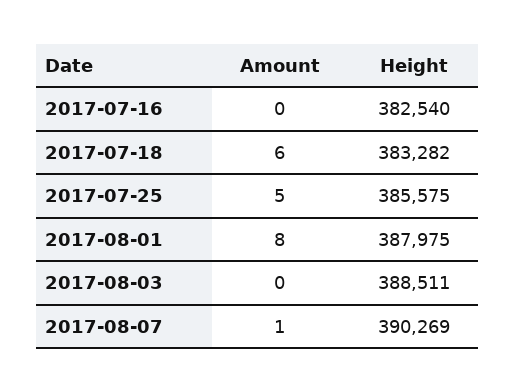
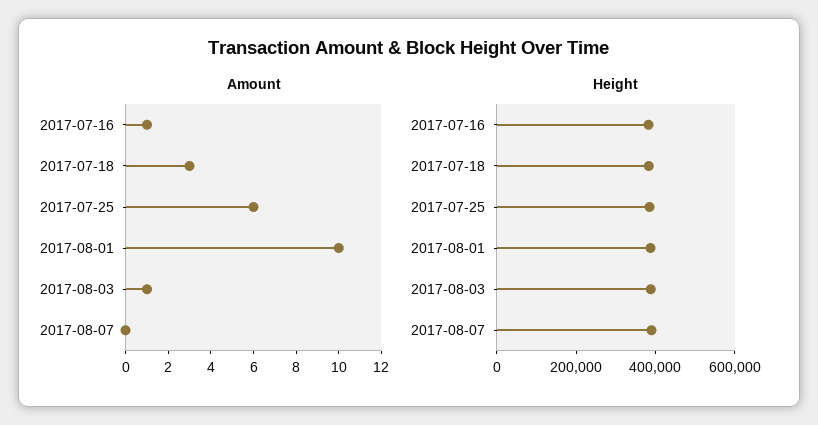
Amount, 2017-07-16: 0 -> 1
Amount, 2017-07-18: 6 -> 3
Amount, 2017-07-25: 5 -> 6
Amount, 2017-08-01: 8 -> 10
Amount, 2017-08-03: 0 -> 1
Amount, 2017-08-07: 1 -> 0

